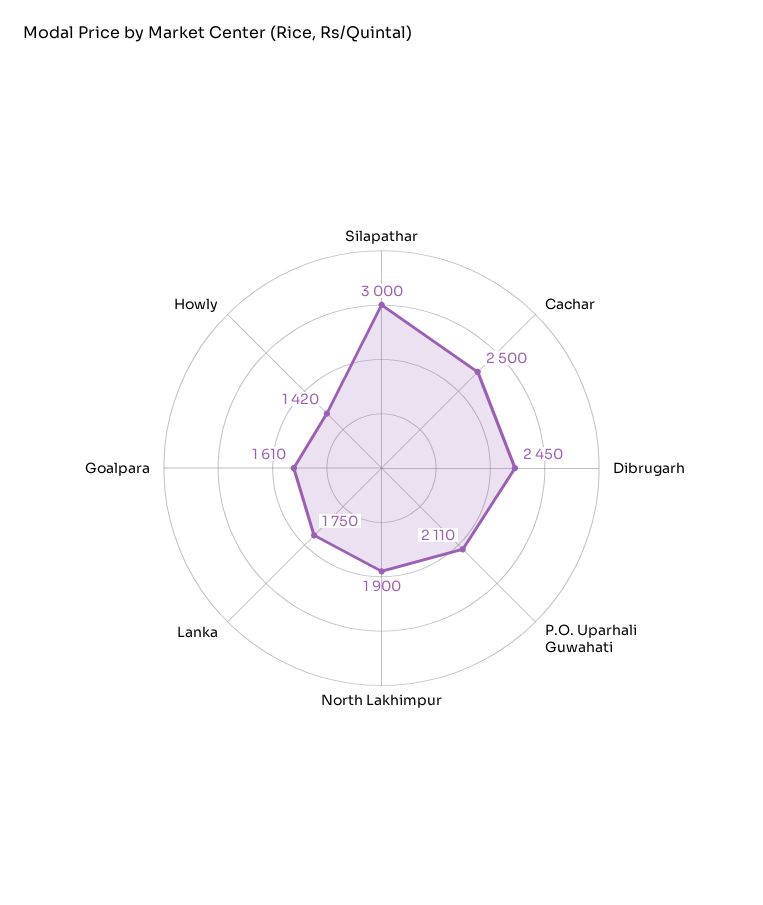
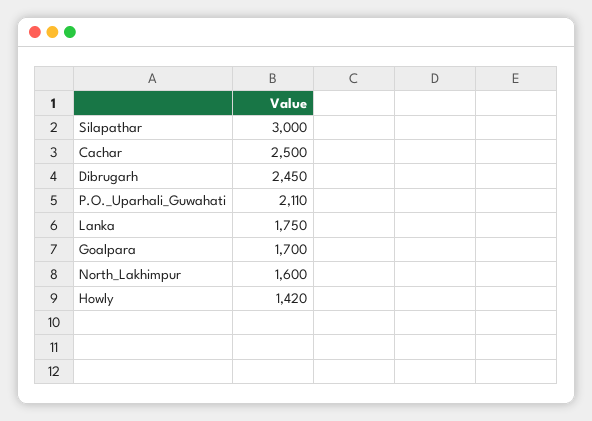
North Lakhimpur: 1900 -> 1600
Goalpara: 1610 -> 1700

